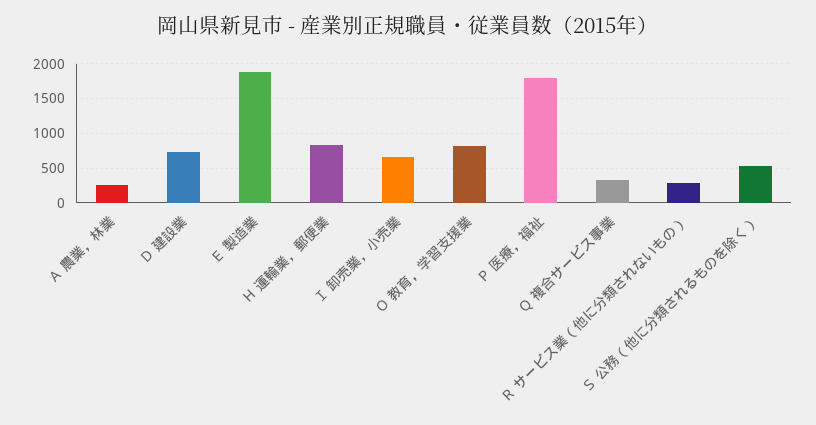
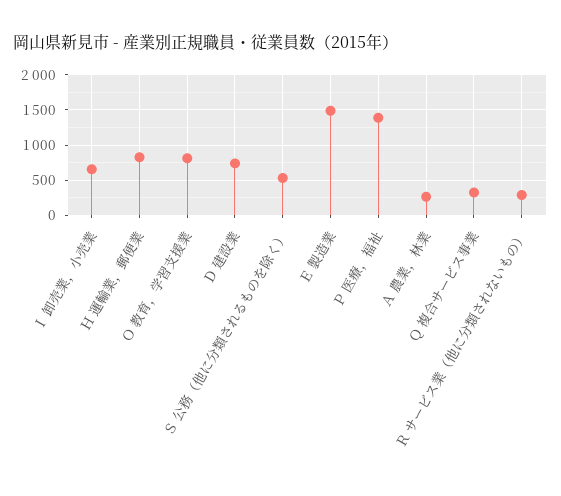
Ｅ 製造業: 1900 -> 1500
Ｐ 医療，福祉: 1800 -> 1400

